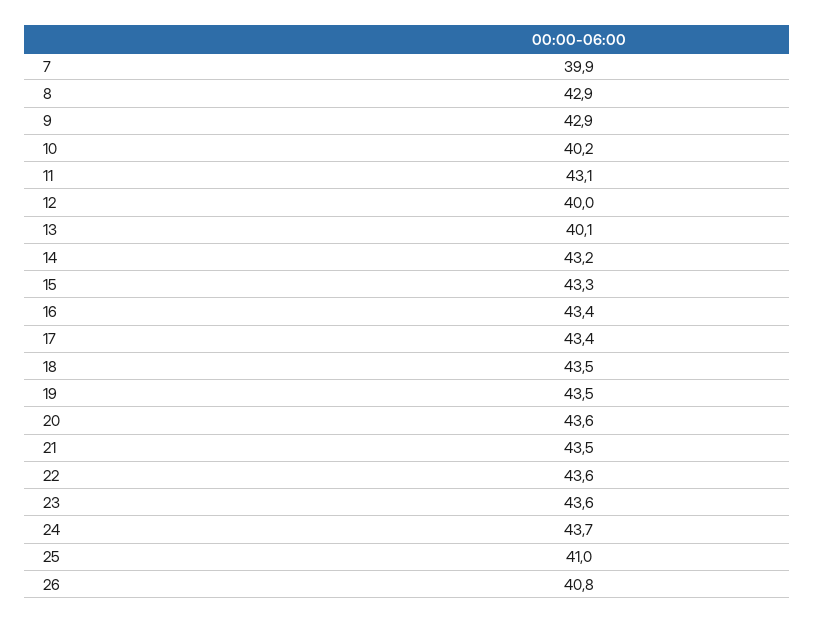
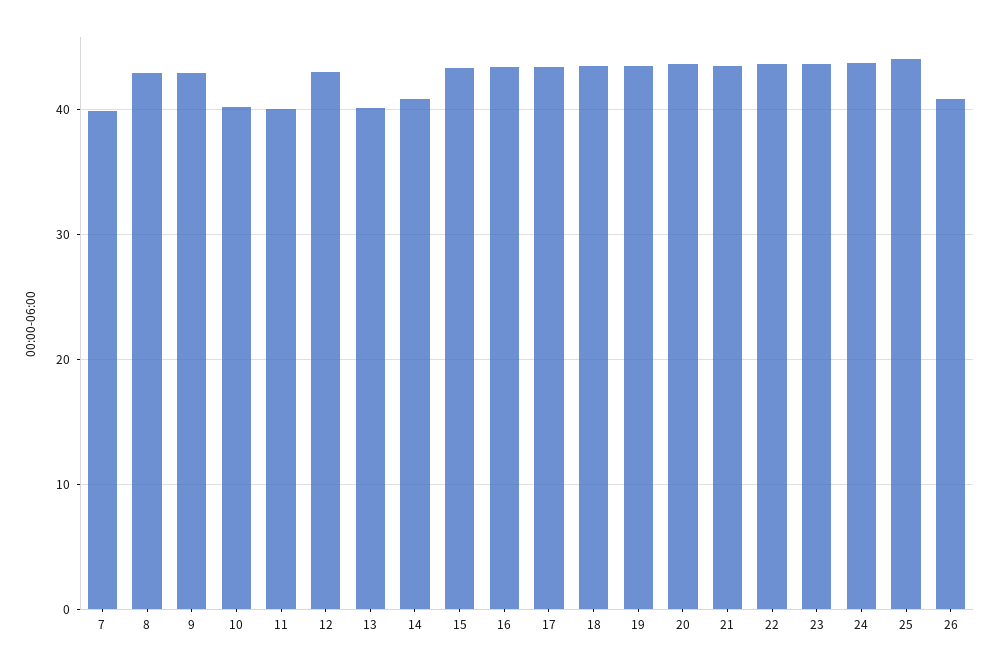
11: 43.1 -> 40
12: 40 -> 43
14: 43.2 -> 41
25: 41 -> 44

